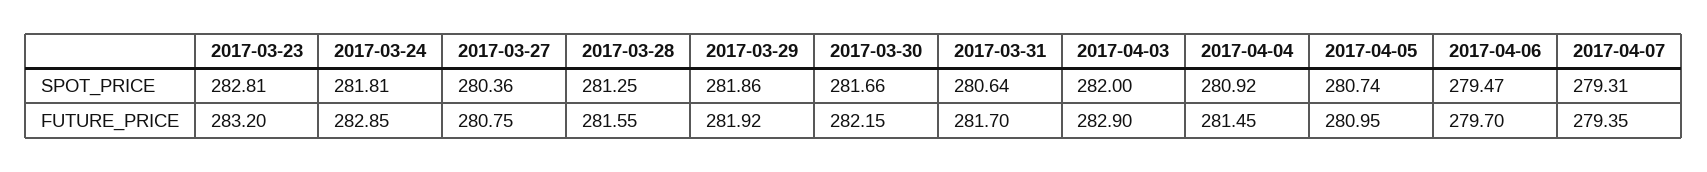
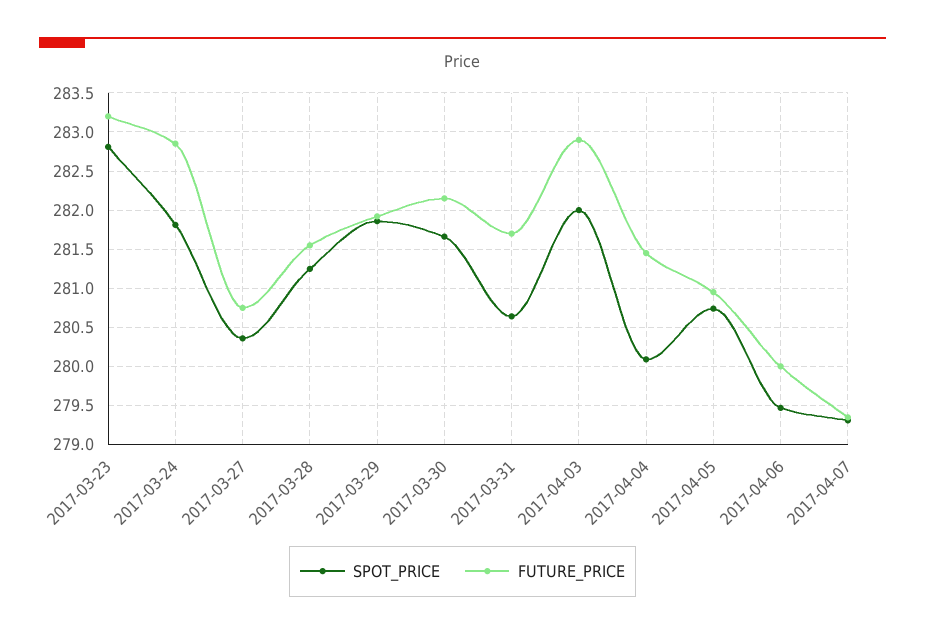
SPOT_PRICE, 2017-04-04: 280.92 -> 280.1
FUTURE_PRICE, 2017-04-06: 279.7 -> 280

